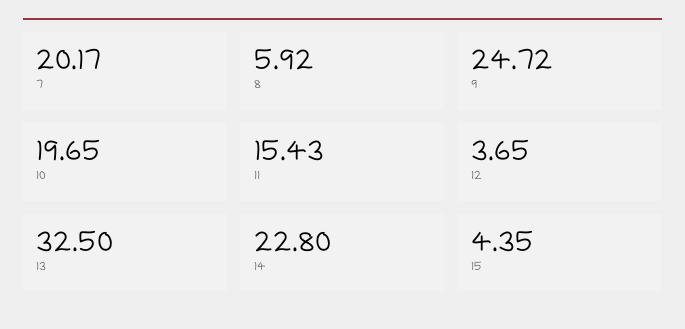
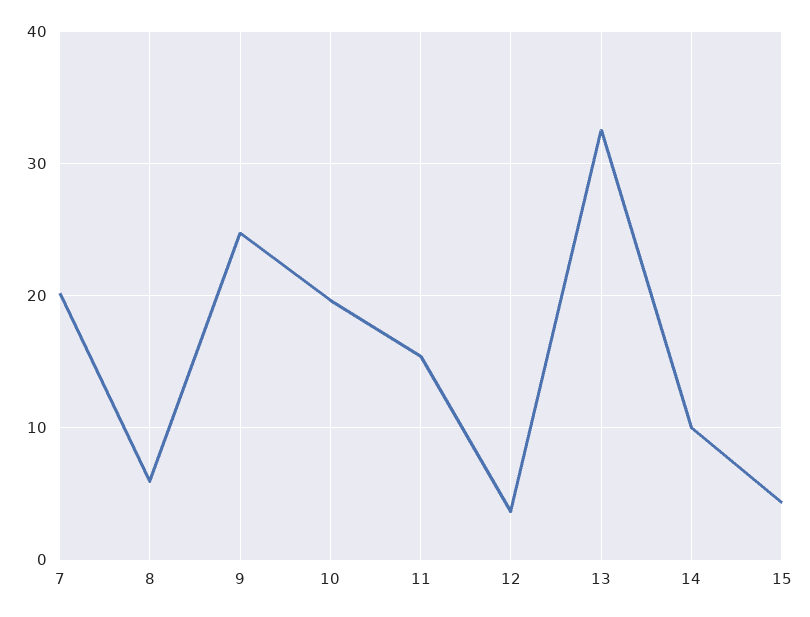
14: 22.8 -> 10

